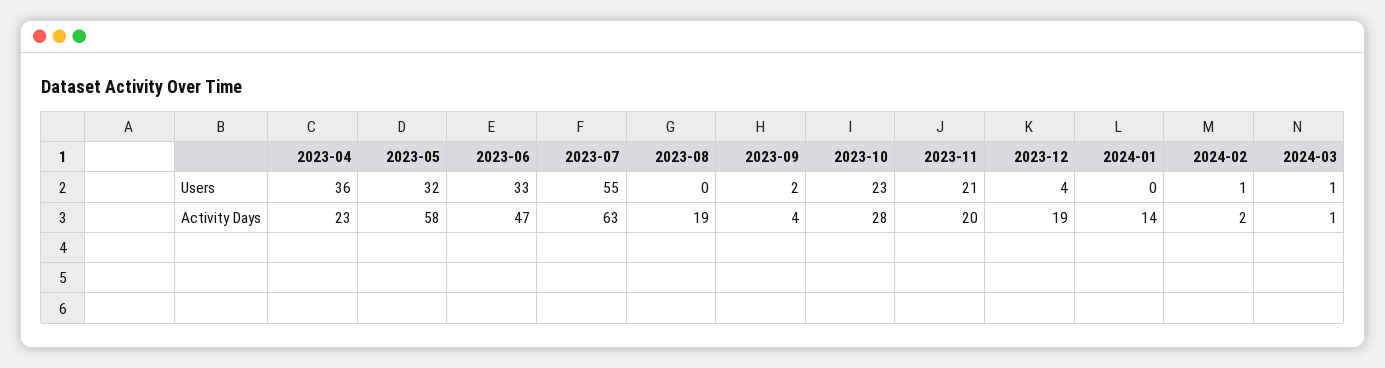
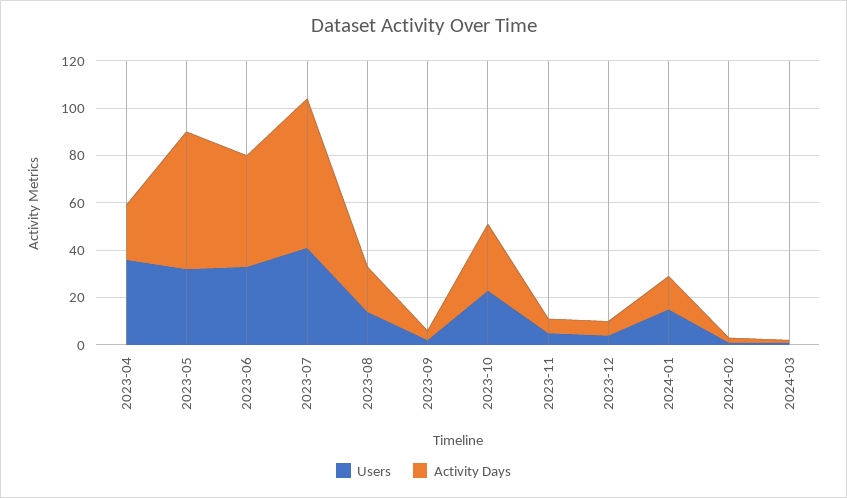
Users, 2023-07: 55 -> 40
Users, 2023-08: 0 -> 15
Users, 2023-11: 21 -> 5
Users, 2024-01: 0 -> 15
Activity Days, 2023-11: 20 -> 5
Activity Days, 2023-12: 19 -> 5

